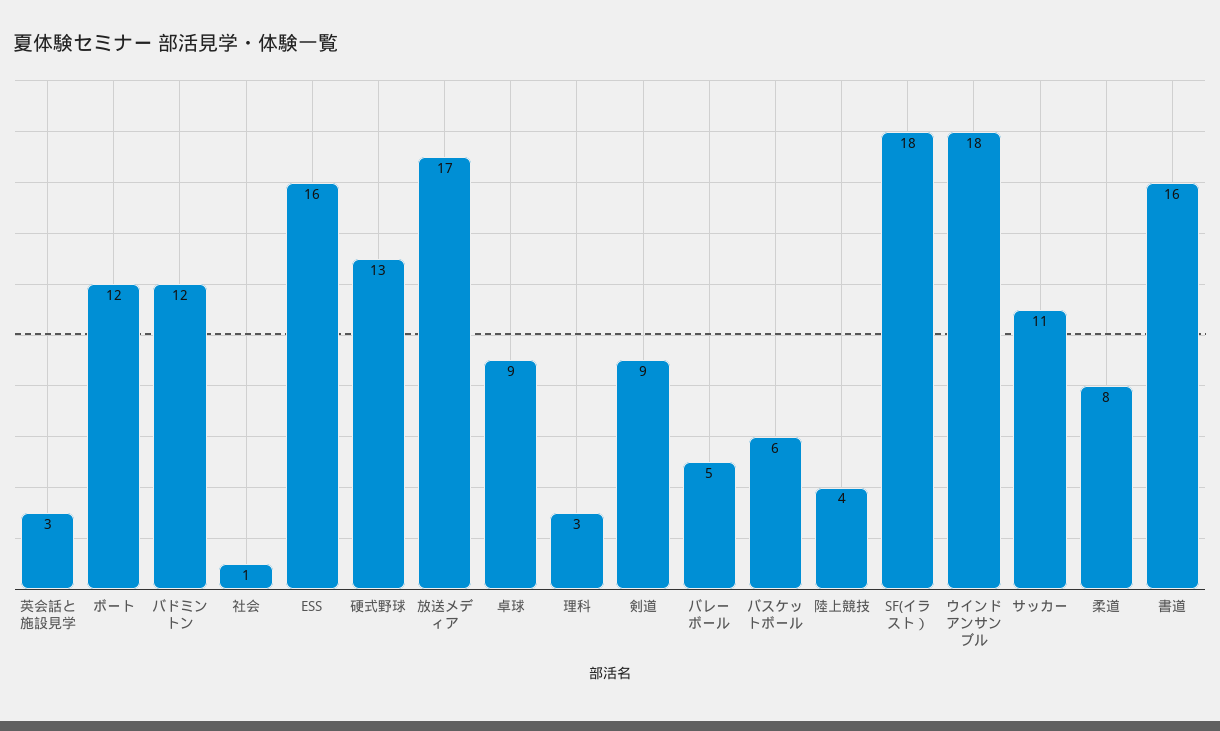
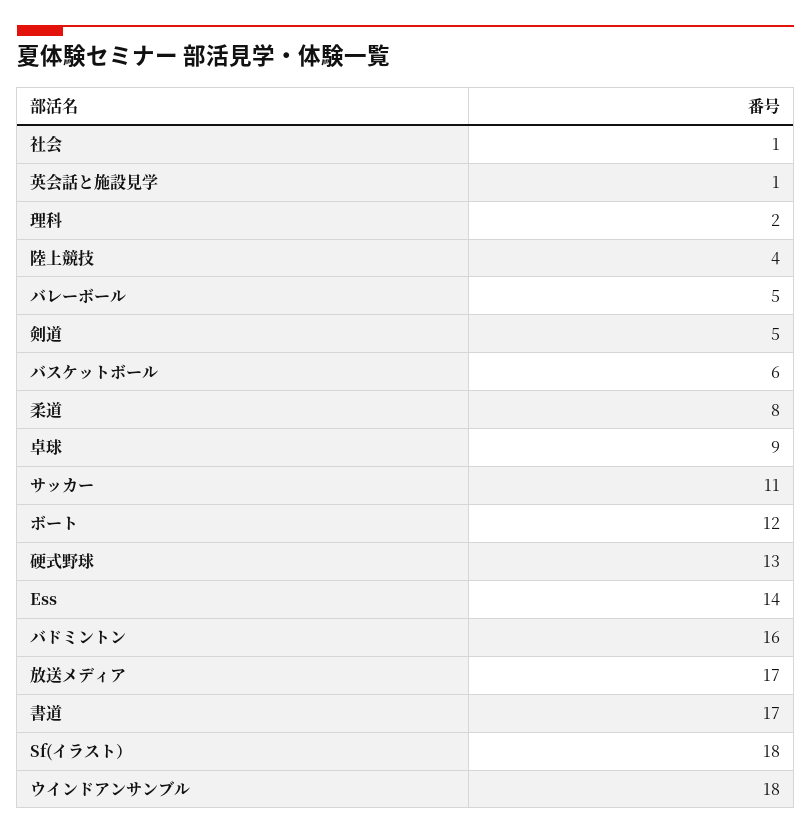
英会話と施設見学: 3 -> 1
バドミントン: 12 -> 16
ESS: 16 -> 14
理科: 3 -> 2
剣道: 9 -> 5
書道: 16 -> 17

